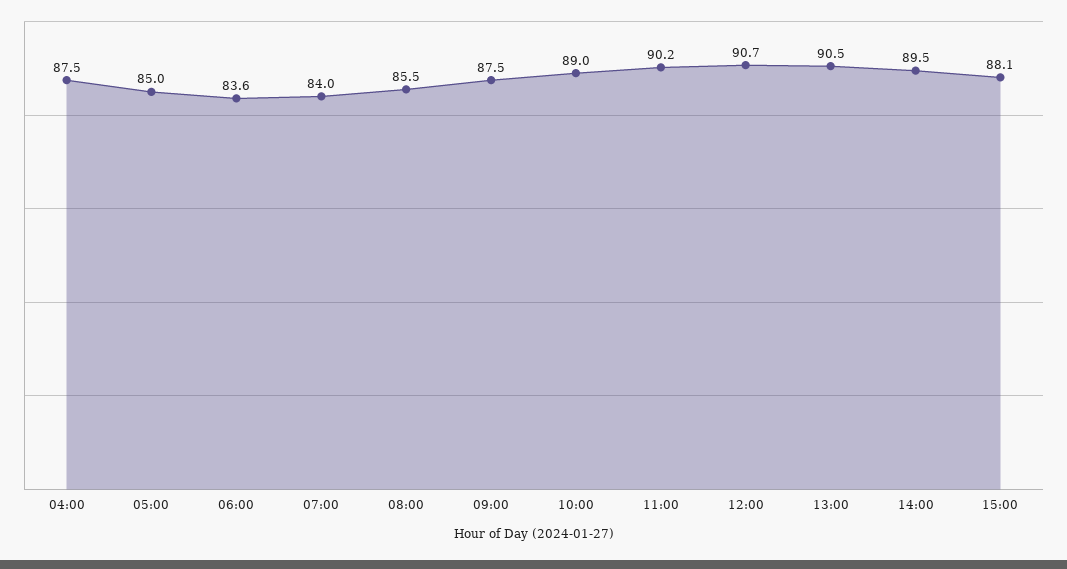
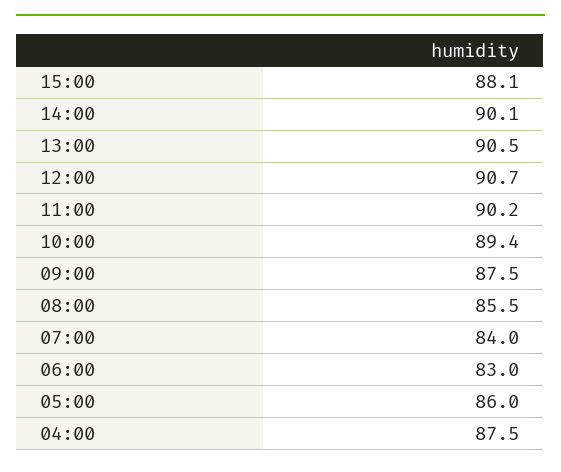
05:00: 85 -> 86
06:00: 83.6 -> 83
10:00: 89 -> 89.4
14:00: 89.5 -> 90.1

